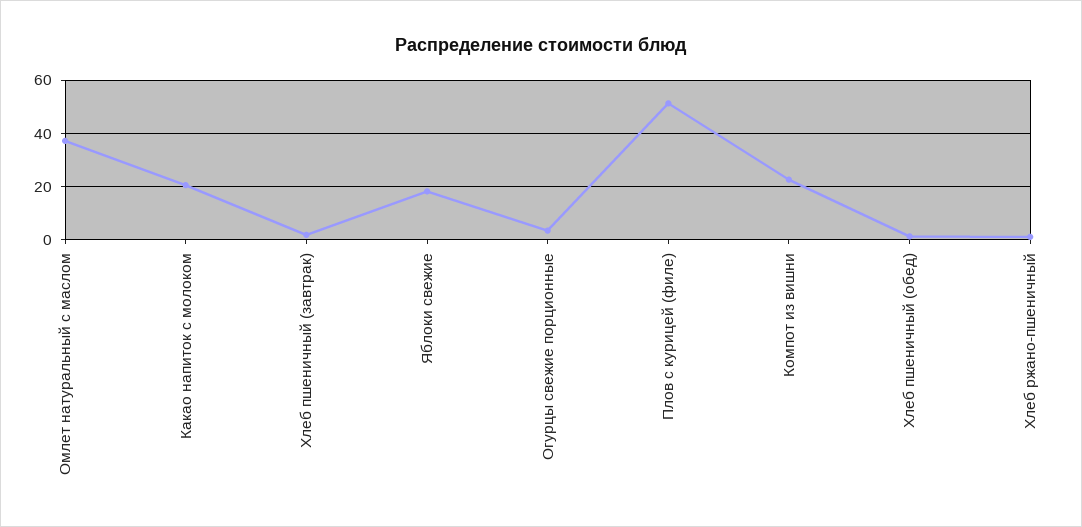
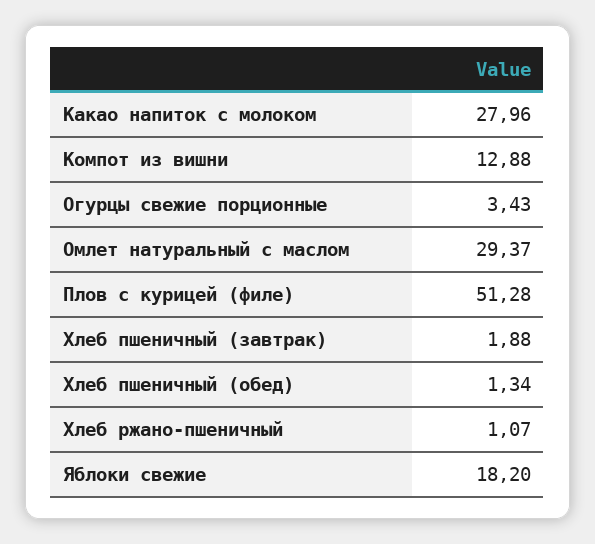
Омлет натуральный с маслом: 37.5 -> 29.37
Какао напиток с молоком: 20 -> 27.96
Компот из вишни: 22.5 -> 12.88

